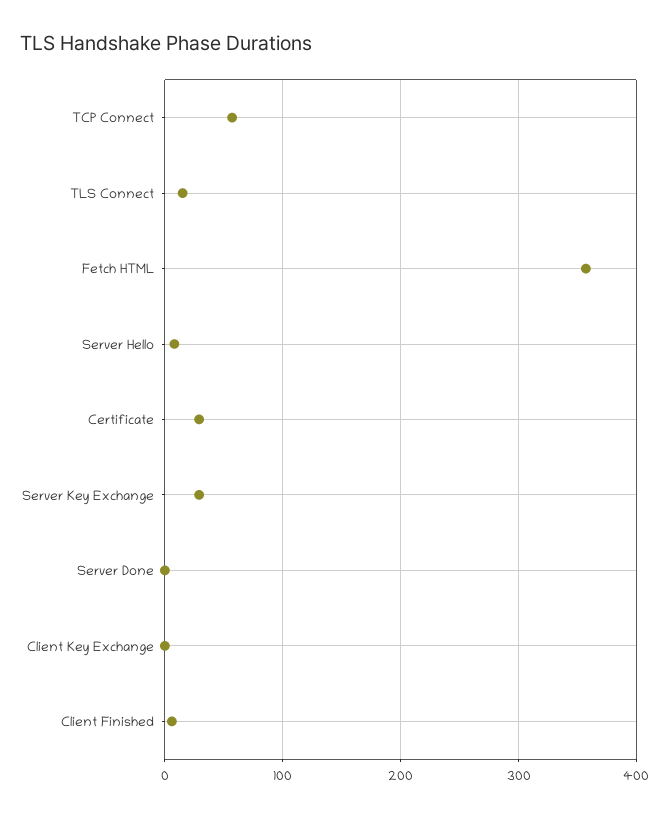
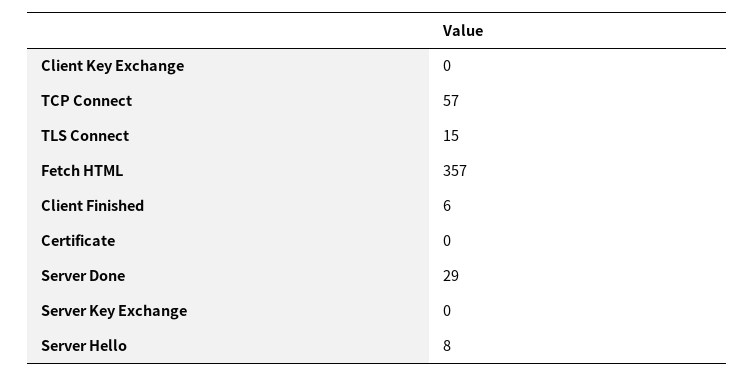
Certificate: 30 -> 0
Server Key Exchange: 30 -> 0
Server Done: 0 -> 29

